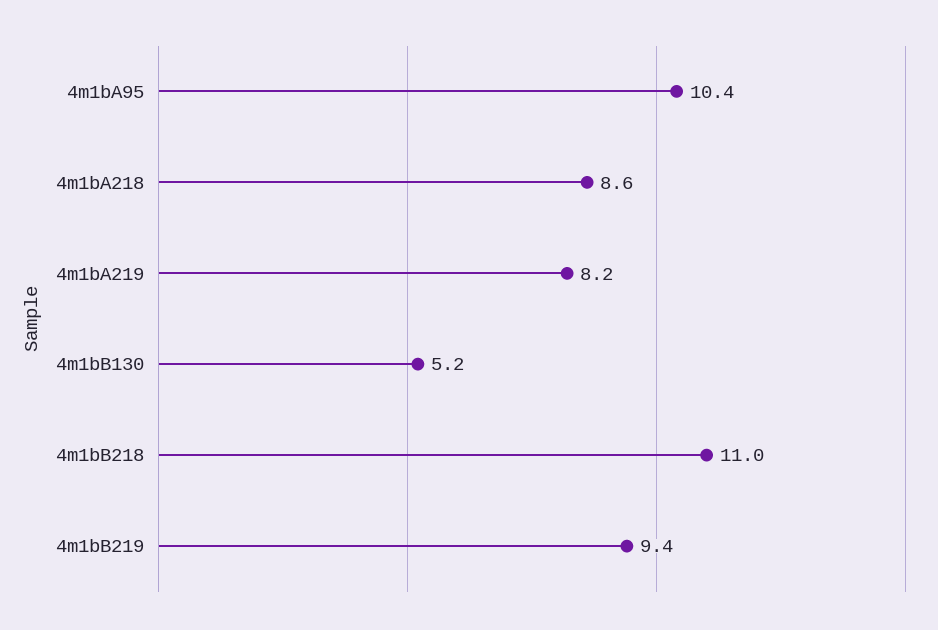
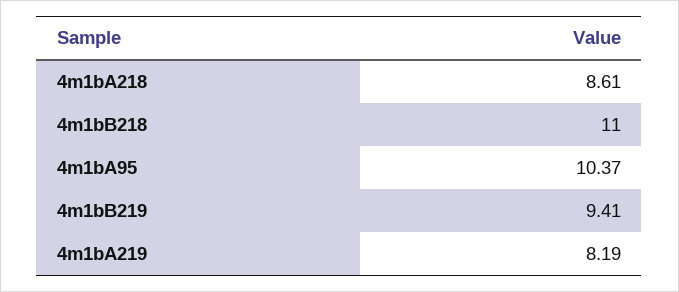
4m1bB130: 5.2 -> none

